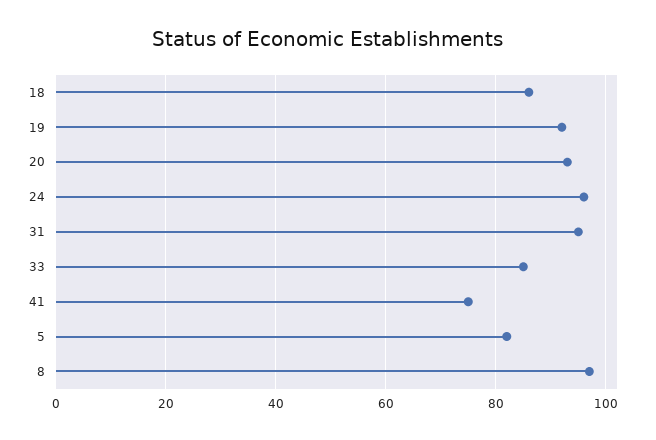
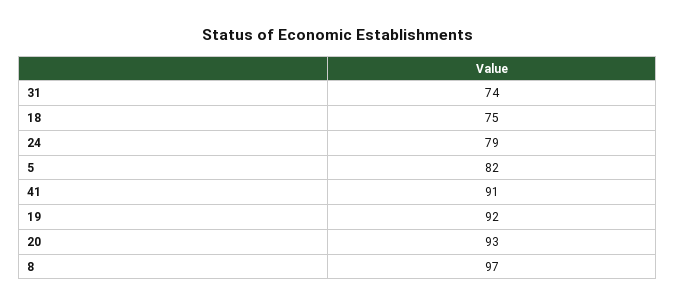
18: 85 -> 75
24: 95 -> 79
31: 95 -> 74
33: 85 -> none
41: 75 -> 91

